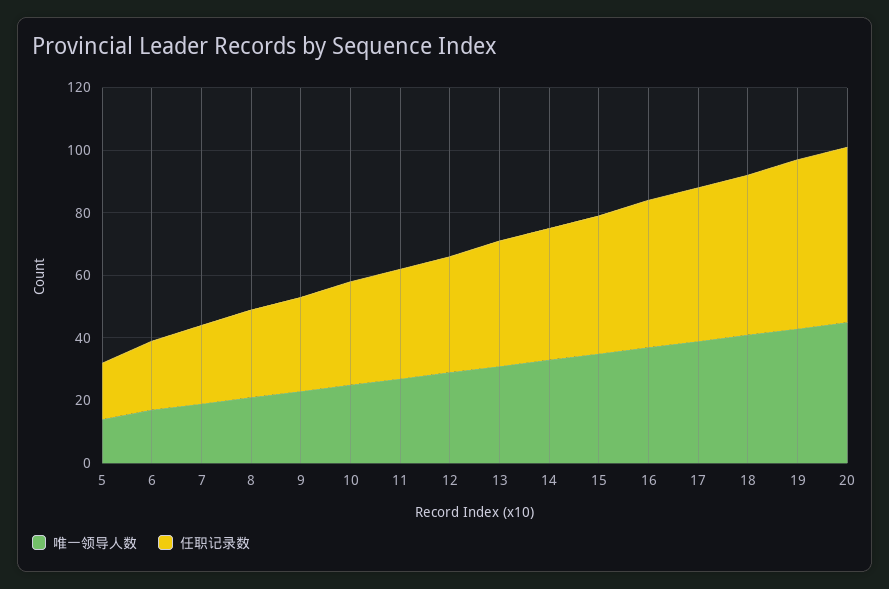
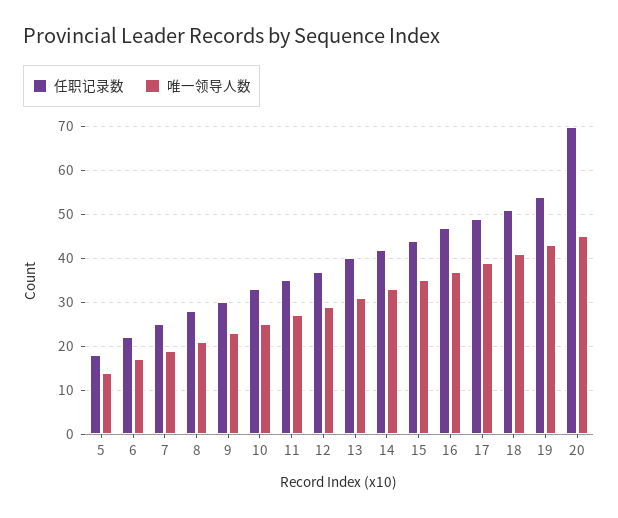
任职记录数, 20: 55 -> 70

